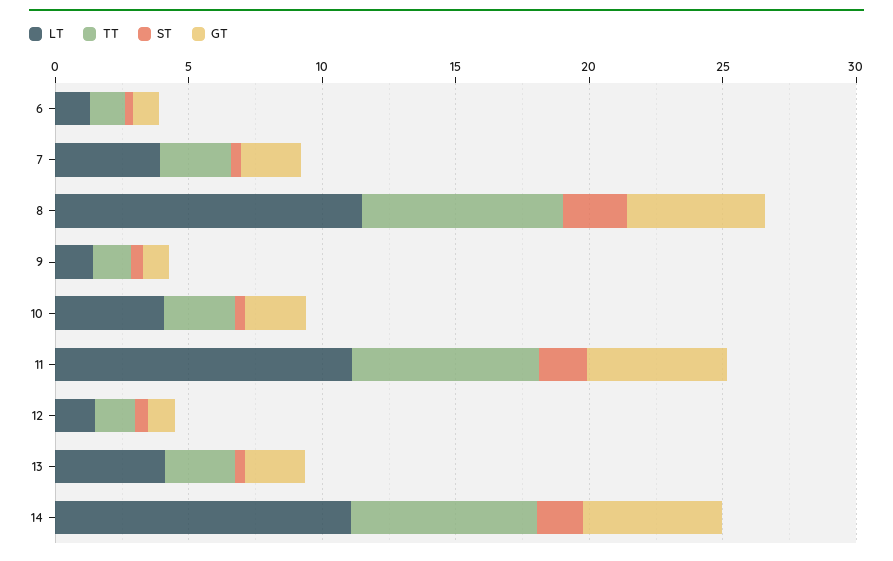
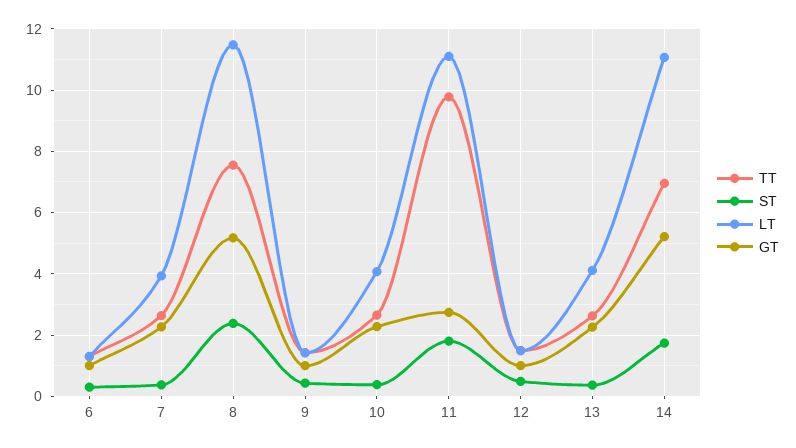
TT, 11: 7 -> 9.8
GT, 11: 5 -> 2.8

